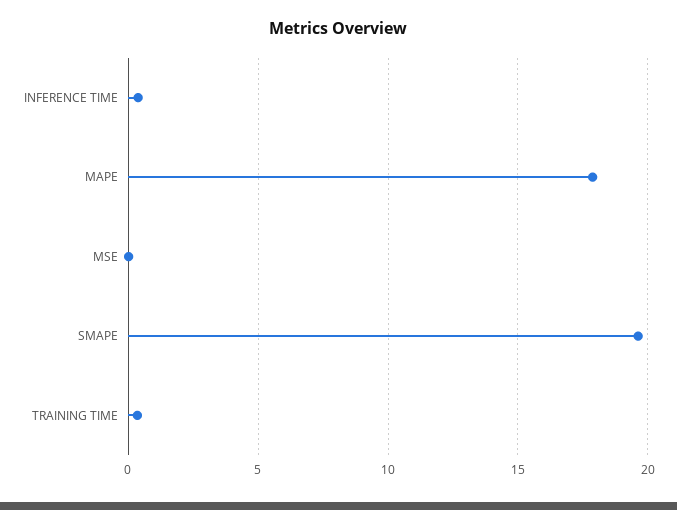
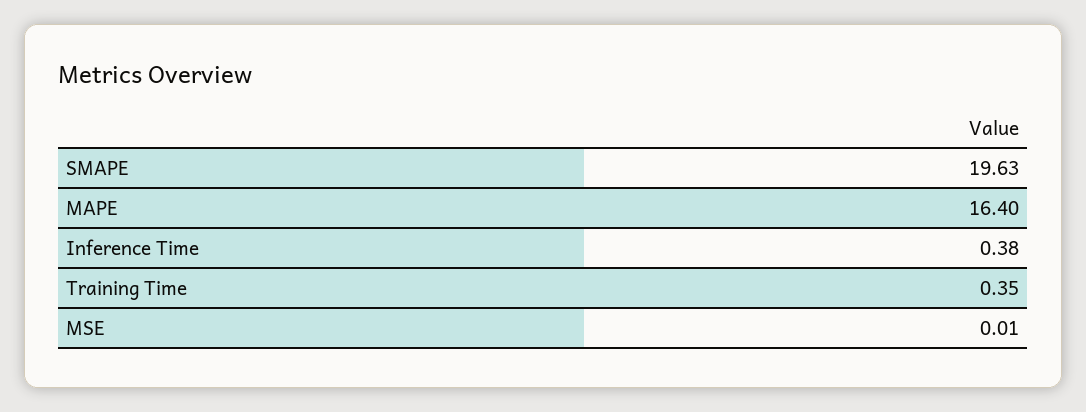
MAPE: 18 -> 16.4

